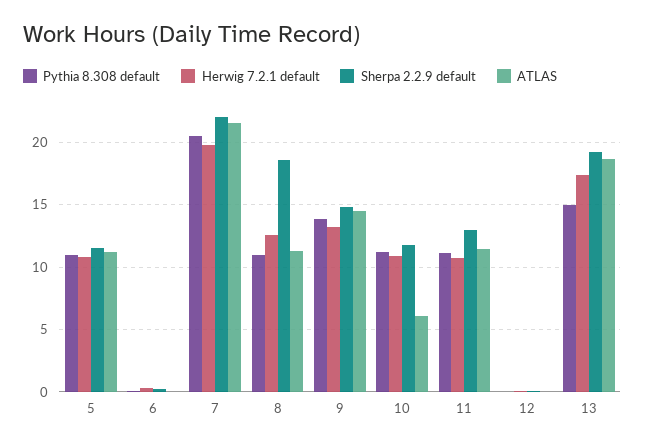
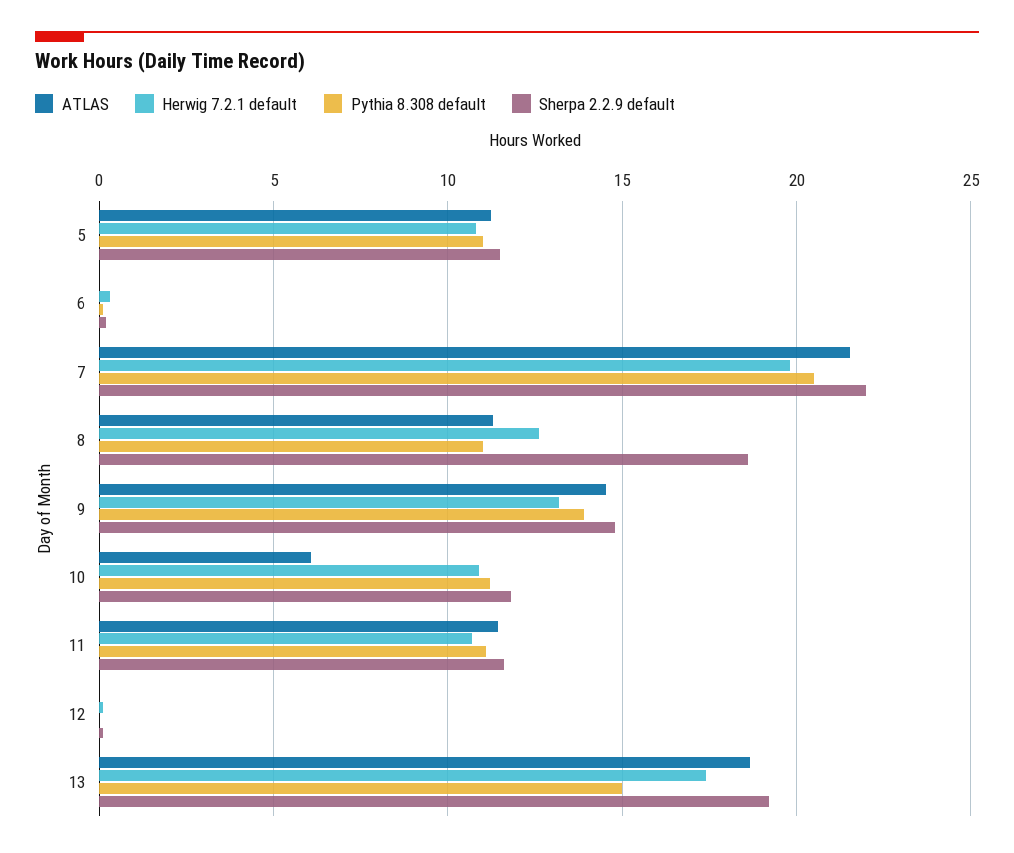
Sherpa 2.2.9 default, 11: 13 -> 11.5

